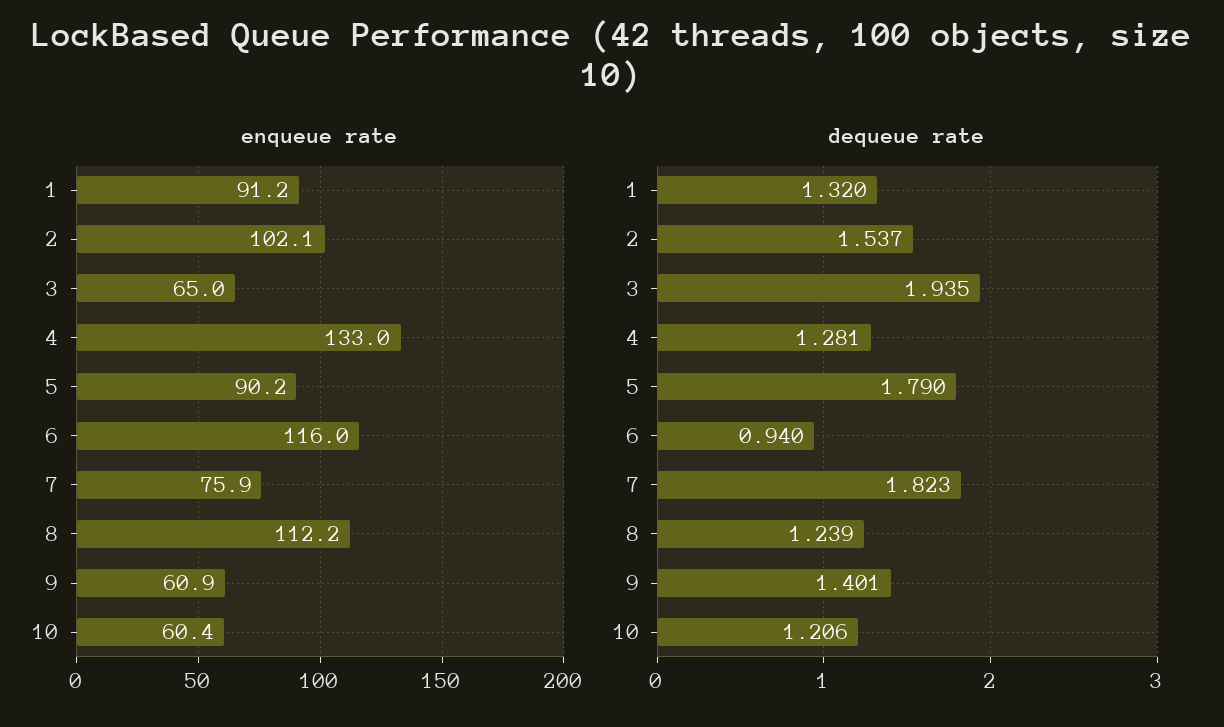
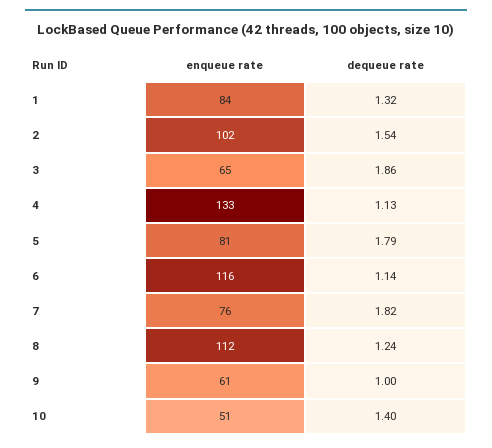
enqueue rate, 1: 91.2 -> 84
enqueue rate, 5: 90.2 -> 81
enqueue rate, 10: 60.4 -> 51
dequeue rate, 3: 1.935 -> 1.86
dequeue rate, 4: 1.281 -> 1.13
dequeue rate, 6: 0.94 -> 1.14
dequeue rate, 9: 1.401 -> 1
dequeue rate, 10: 1.206 -> 1.4

